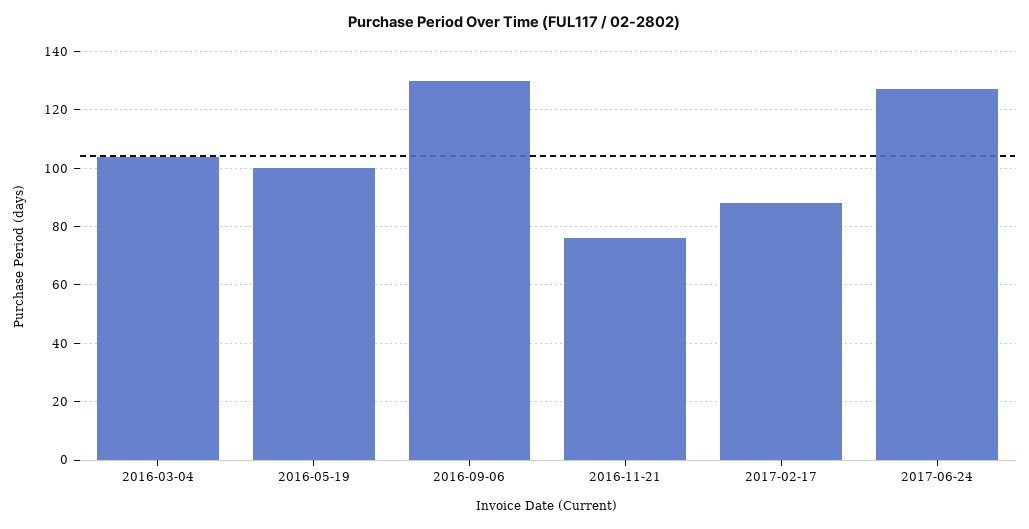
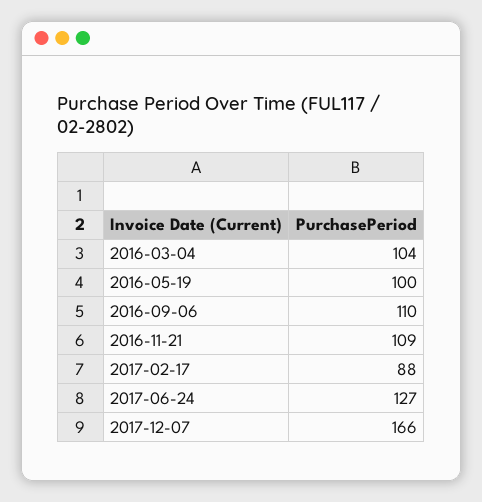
2016-09-06: 130 -> 110
2016-11-21: 75 -> 109
2017-12-07: none -> 166

